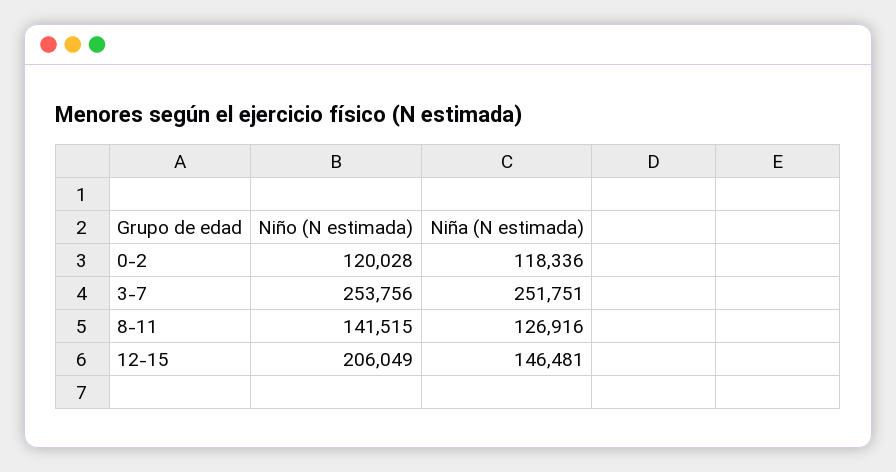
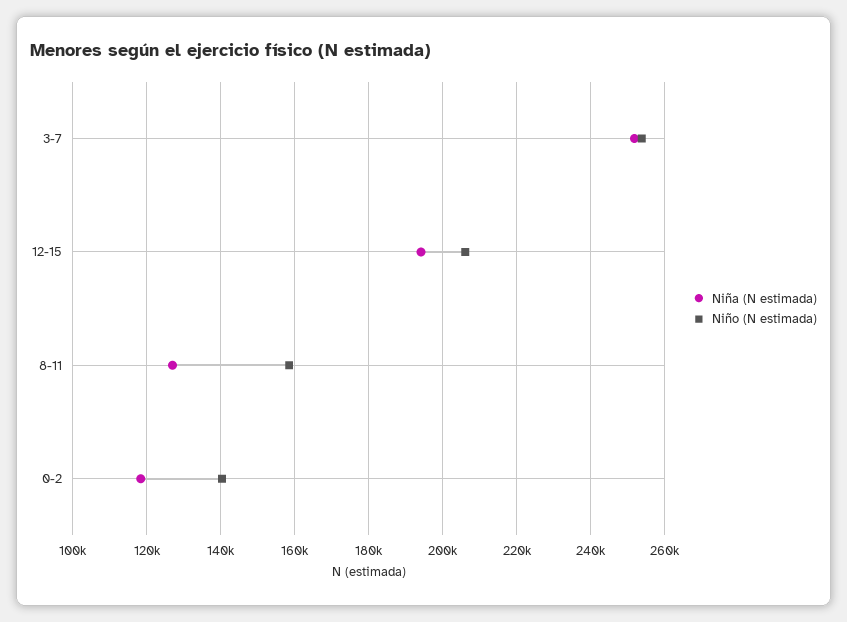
Niño (N estimada), 0-2: 120028 -> 140000
Niño (N estimada), 8-11: 141515 -> 158000
Niña (N estimada), 12-15: 146481 -> 194000

